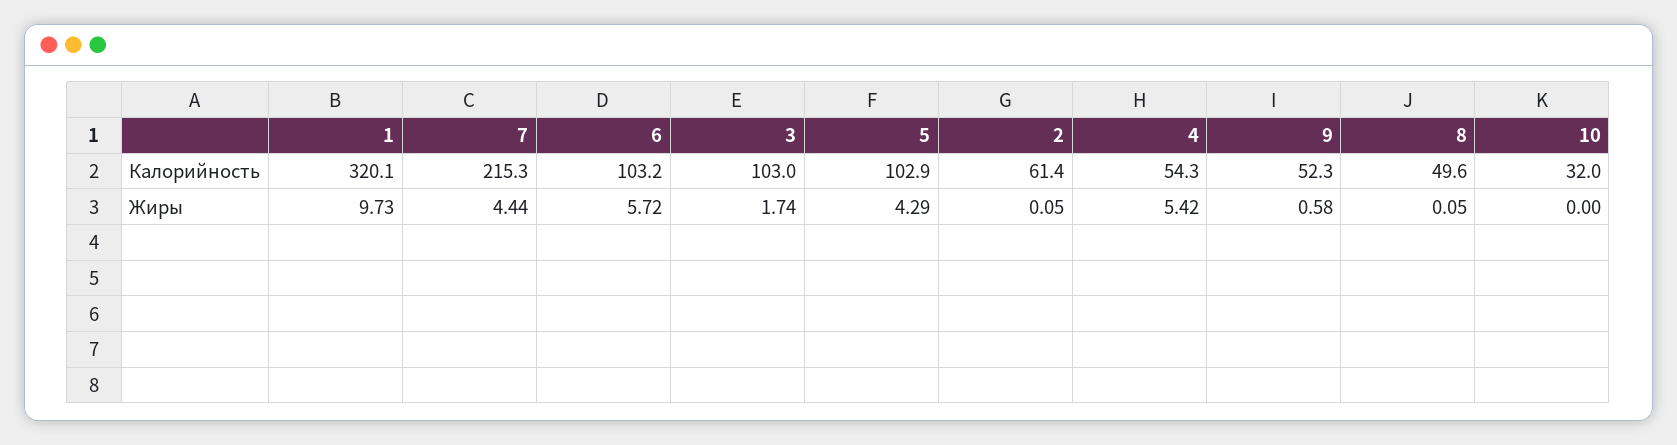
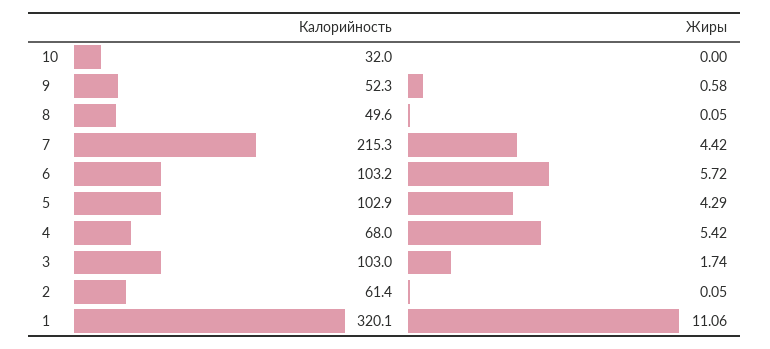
4, Калорийность: 54.3 -> 68
1, Жиры: 9.73 -> 11.06
7, Жиры: 4.44 -> 4.42

